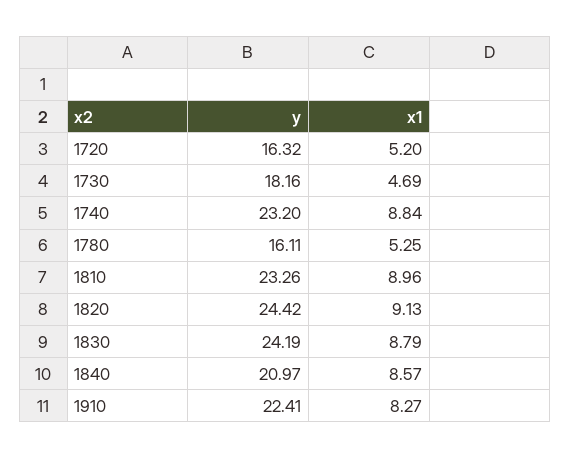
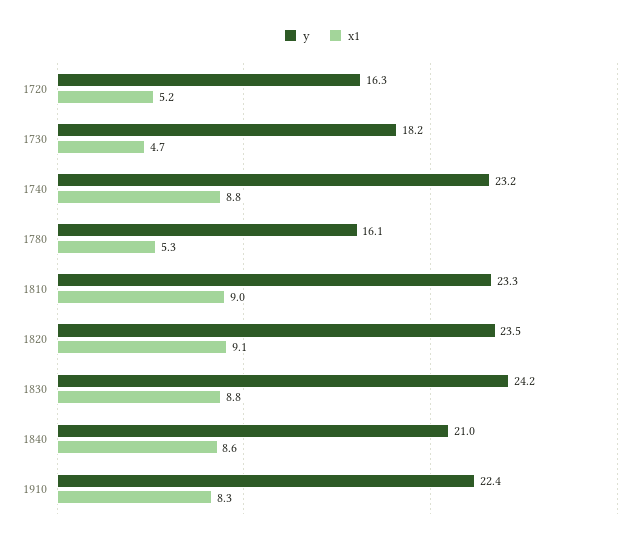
y, 1820: 24.42 -> 23.5

